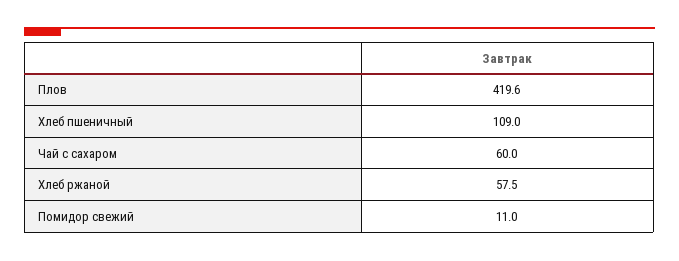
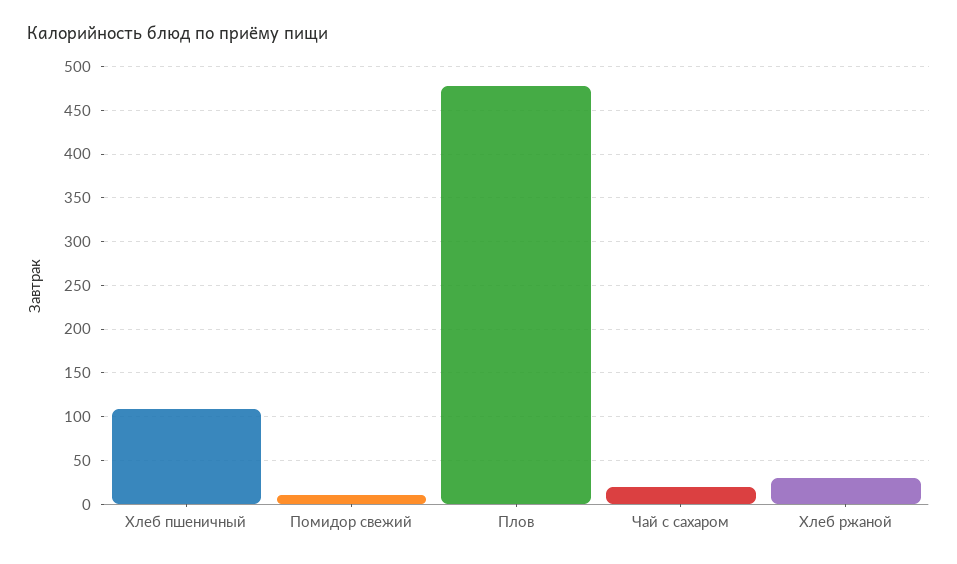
Плов: 419.6 -> 480
Чай с сахаром: 60 -> 20
Хлеб ржаной: 57.5 -> 30

